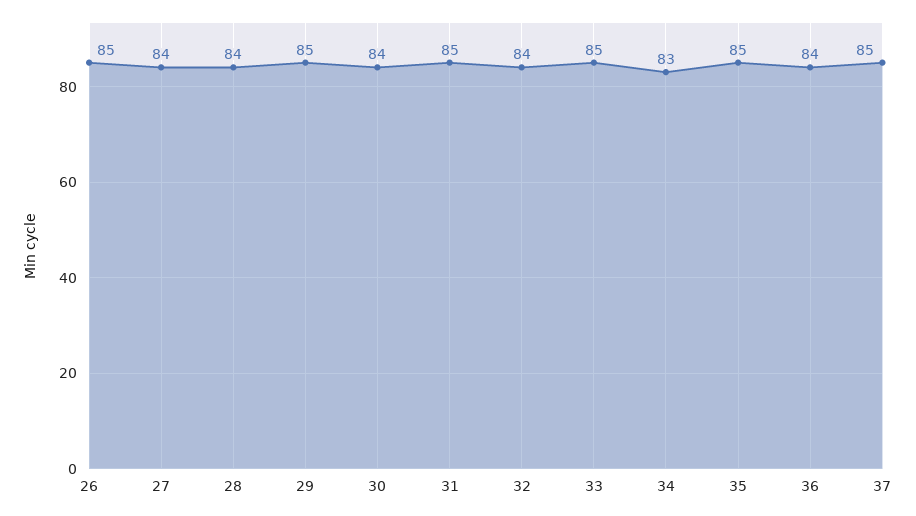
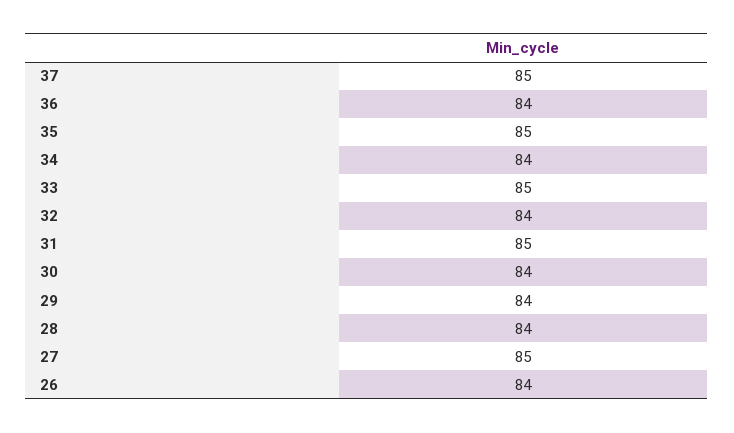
26: 85 -> 84
27: 84 -> 85
29: 85 -> 84
34: 83 -> 84

